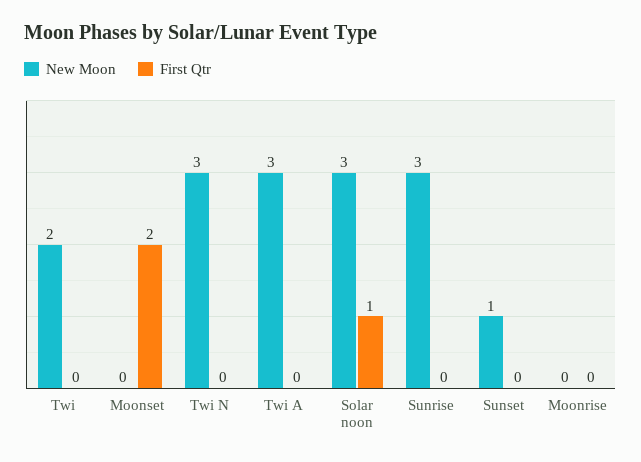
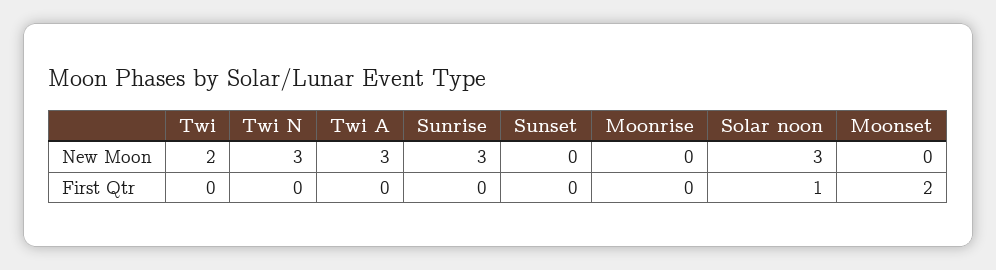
New Moon, Sunset: 1 -> 0

